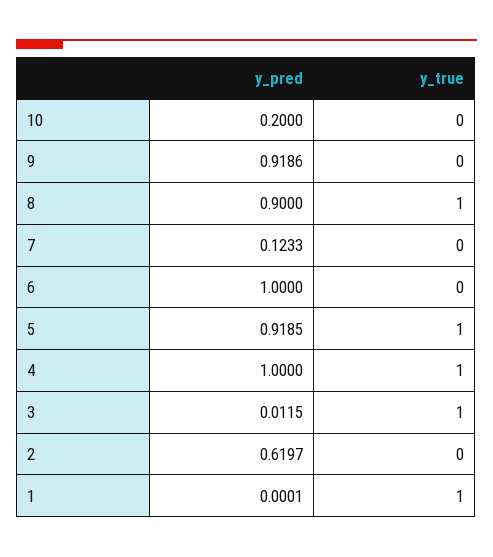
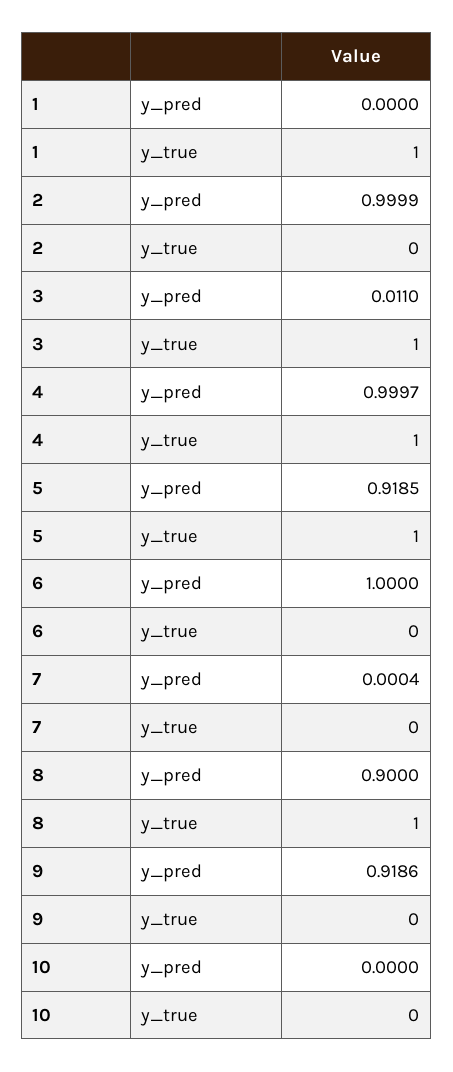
y_pred, 10: 0.2 -> 0
y_pred, 7: 0.1233 -> 0.0004
y_pred, 4: 1 -> 0.9997
y_pred, 3: 0.0115 -> 0.011
y_pred, 2: 0.6197 -> 0.9999
y_pred, 1: 0.0001 -> 0

